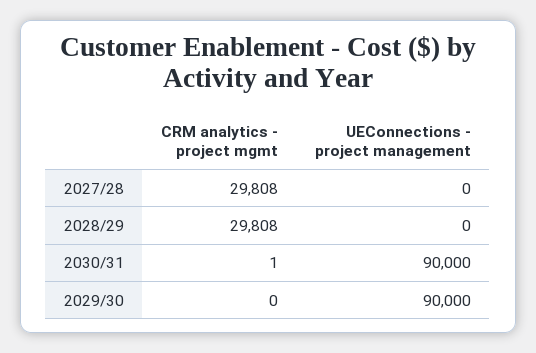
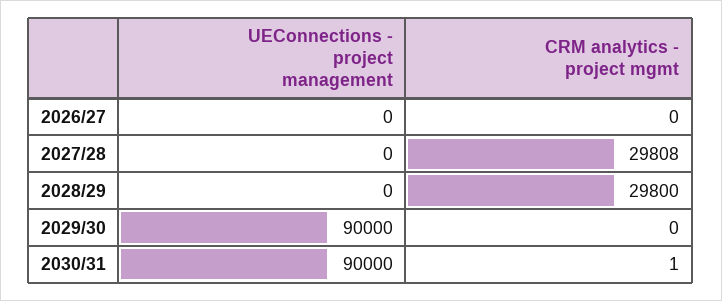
CRM analytics - project mgmt, 2028/29: 29808 -> 29800
UEConnections - project management, 2026/27: none -> 0
CRM analytics - project mgmt, 2026/27: none -> 0

